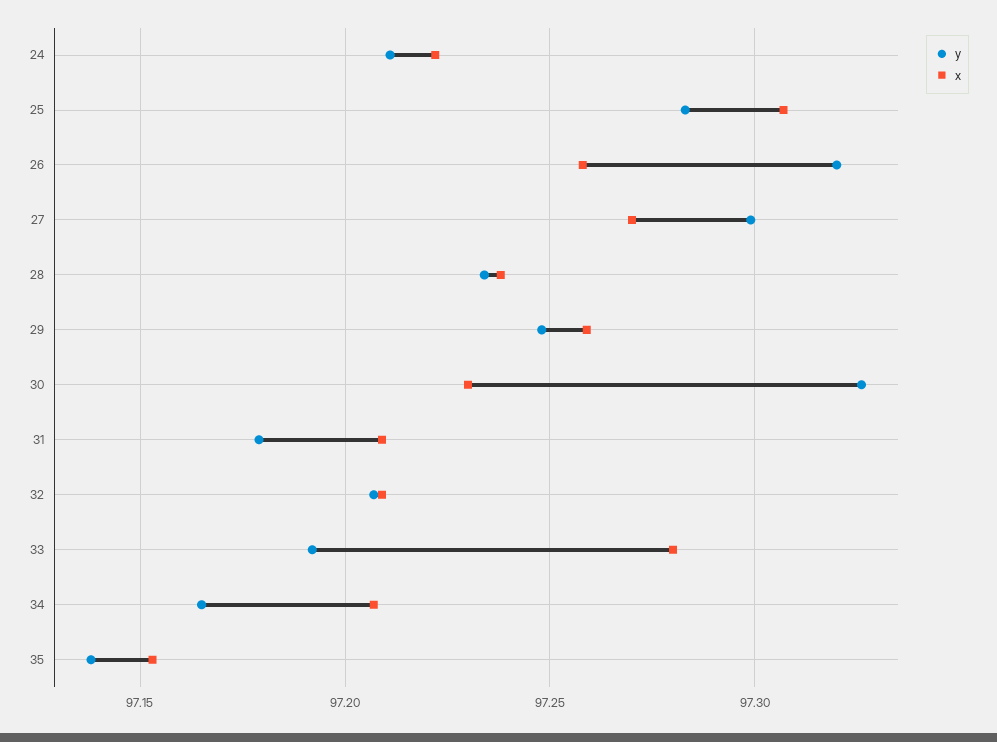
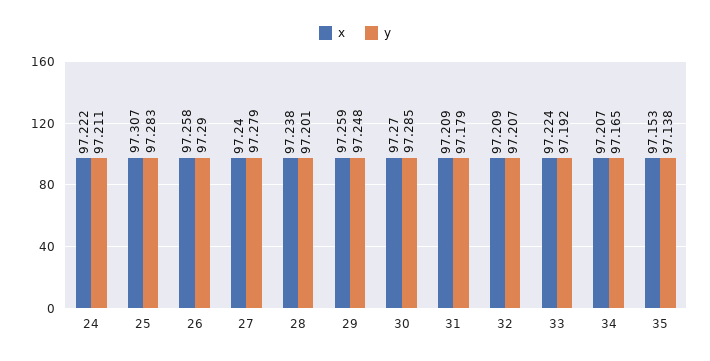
y, 26: 97.32 -> 97.29
y, 27: 97.3 -> 97.279
x, 27: 97.27 -> 97.24
y, 28: 97.235 -> 97.201
y, 30: 97.325 -> 97.285
x, 30: 97.23 -> 97.27
x, 33: 97.28 -> 97.224

